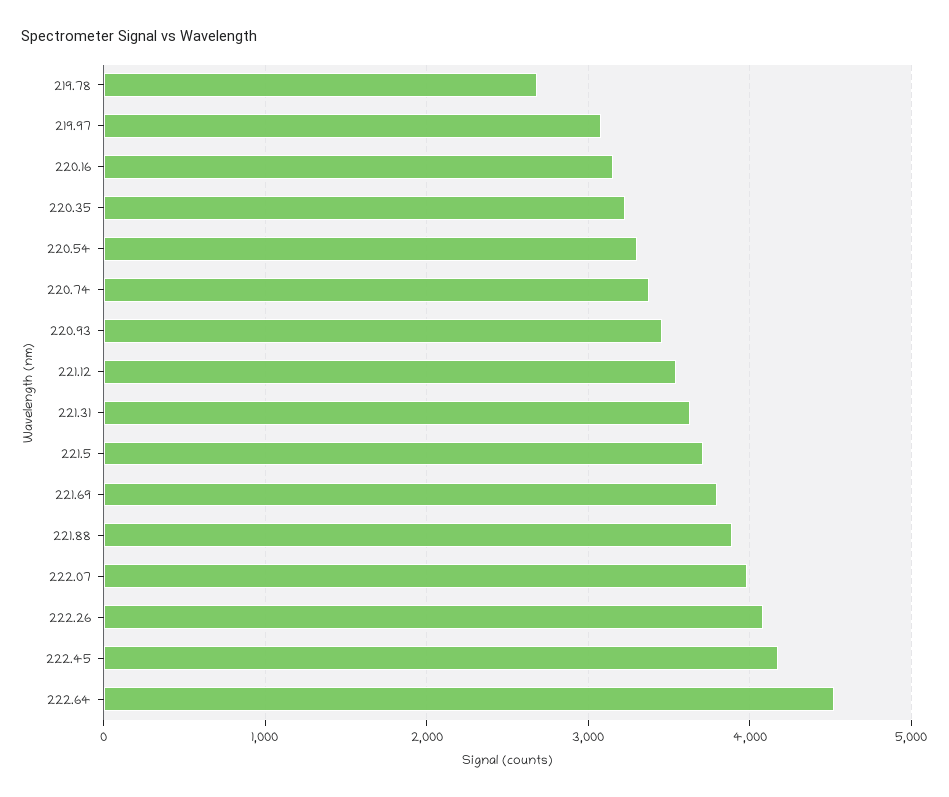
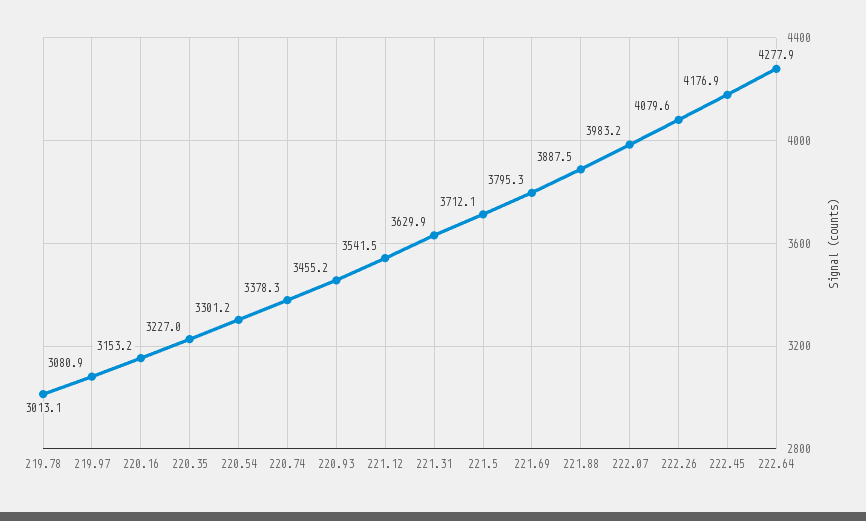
219.78: 2700 -> 3013.1
222.64: 4500 -> 4277.9

